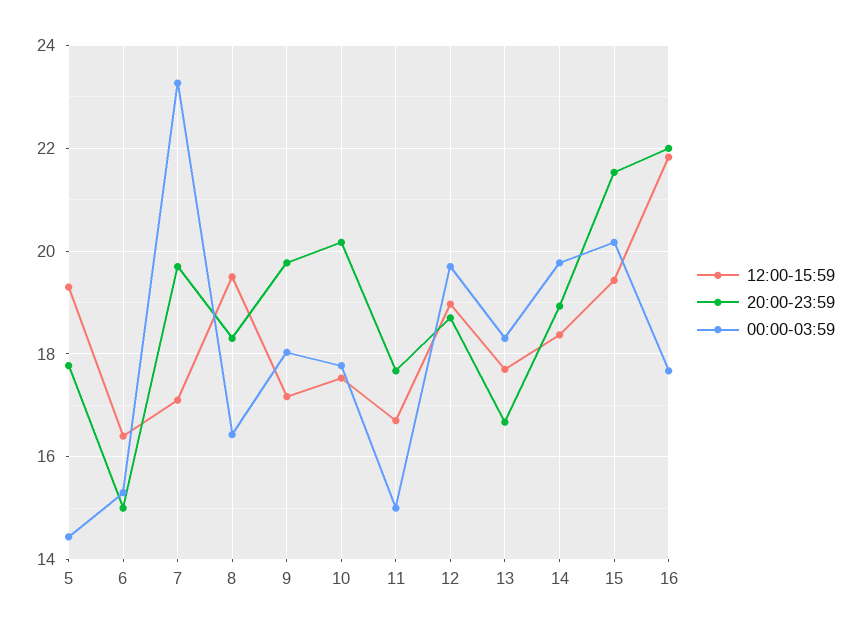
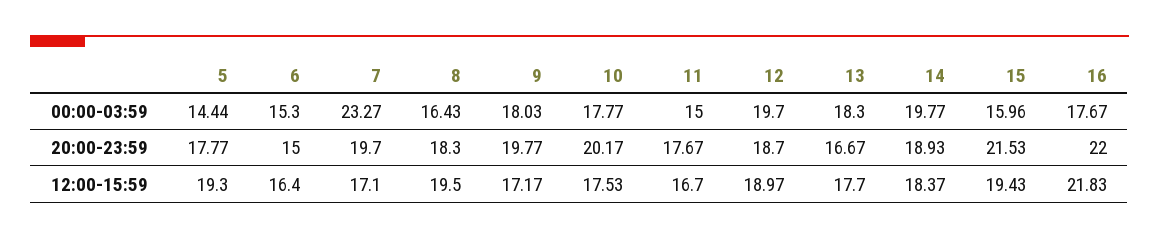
00:00-03:59, 15: 20.2 -> 15.96

